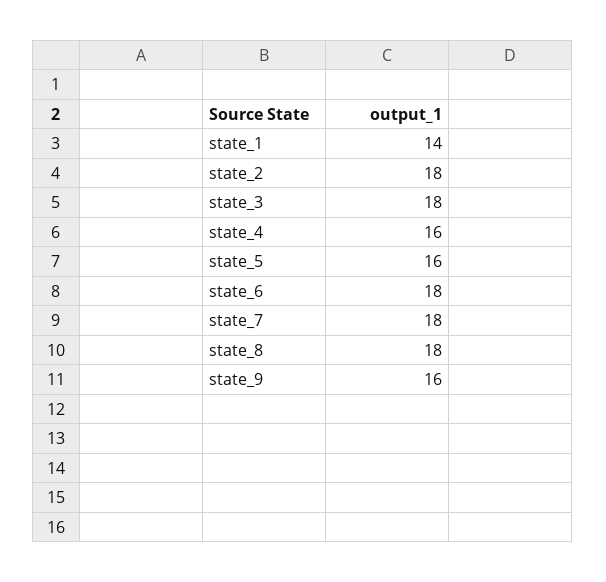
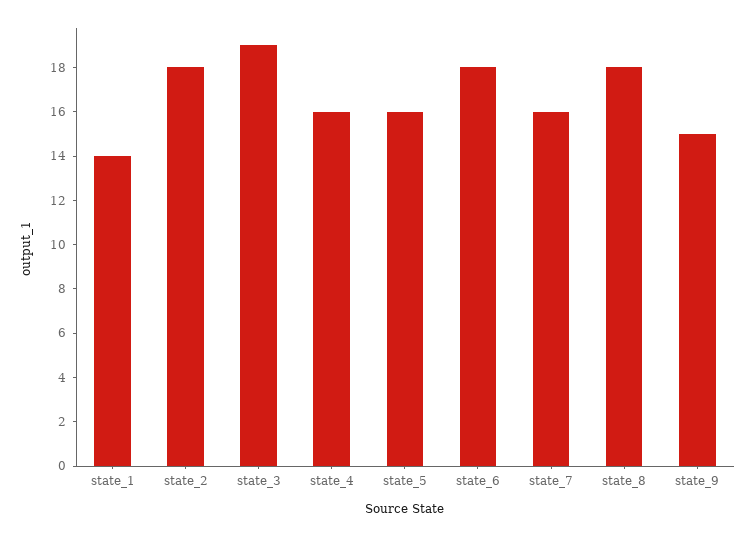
state_3: 18 -> 19
state_7: 18 -> 16
state_9: 16 -> 15

